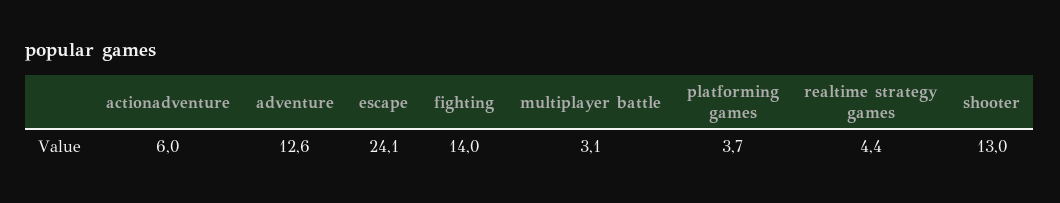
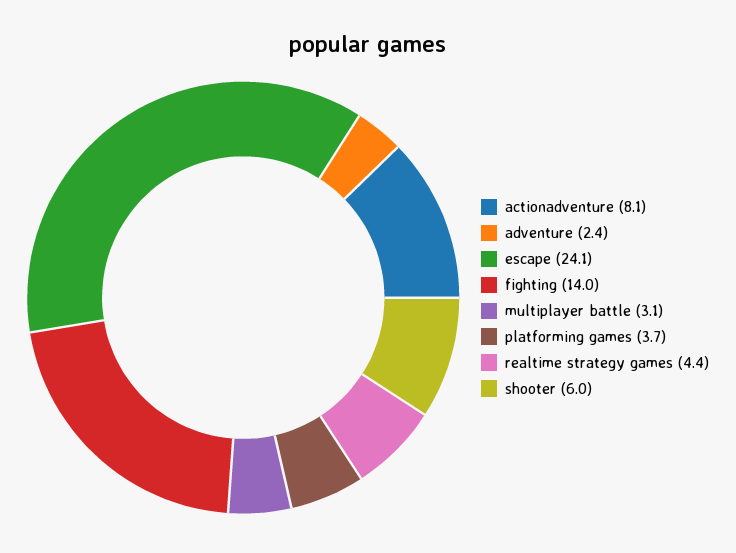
actionadventure: 6 -> 8.1
adventure: 12.6 -> 2.4
shooter: 13 -> 6

